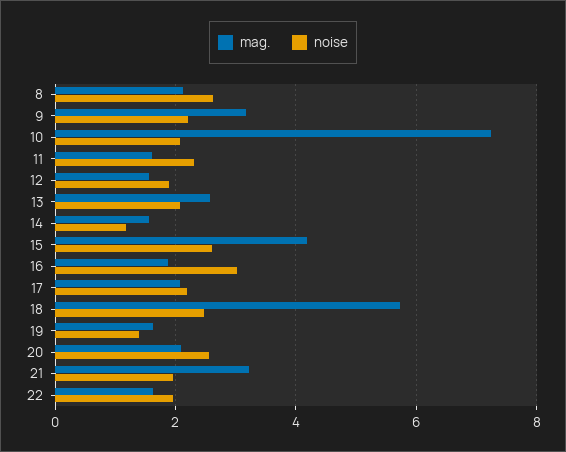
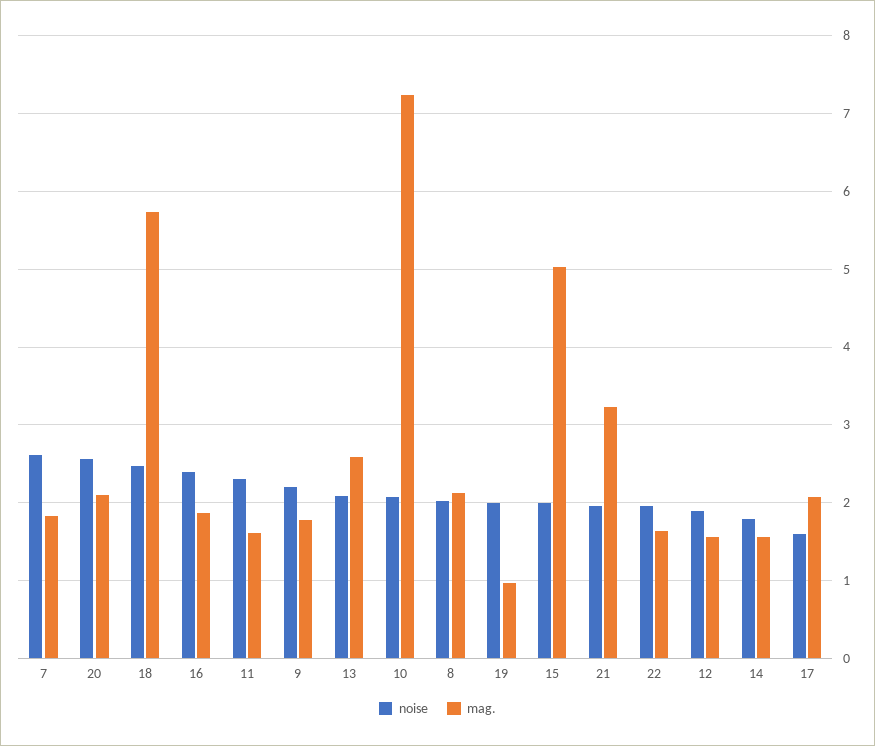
noise, 8: 2.6 -> 2
mag., 9: 3.2 -> 1.8
noise, 14: 1.2 -> 1.8
mag., 15: 4.2 -> 5
noise, 15: 2.6 -> 2
noise, 16: 3 -> 2.4
noise, 17: 2.2 -> 1.6
mag., 19: 1.6 -> 1
noise, 19: 1.4 -> 2
noise, 7: none -> 2.6
mag., 7: none -> 1.8

